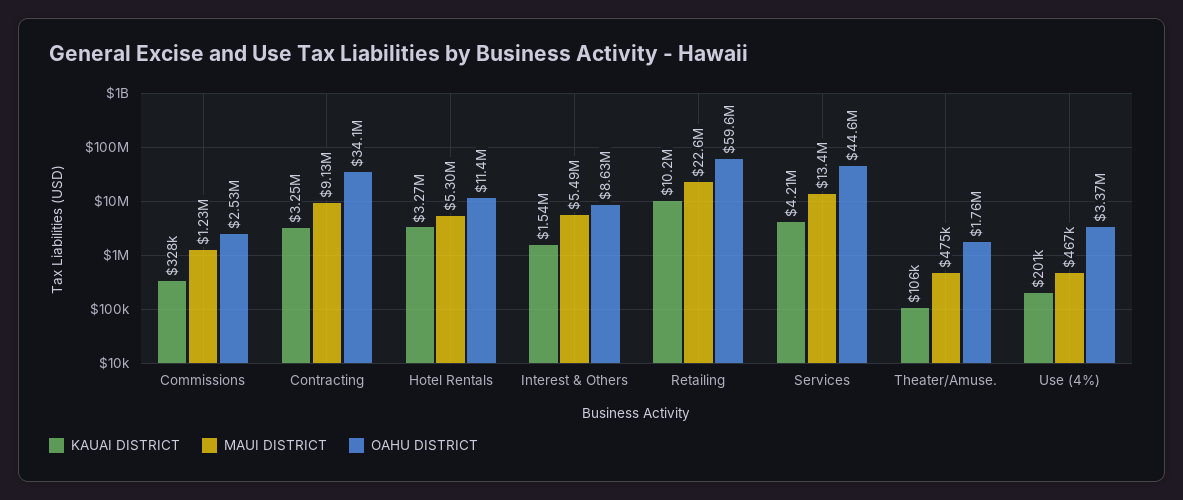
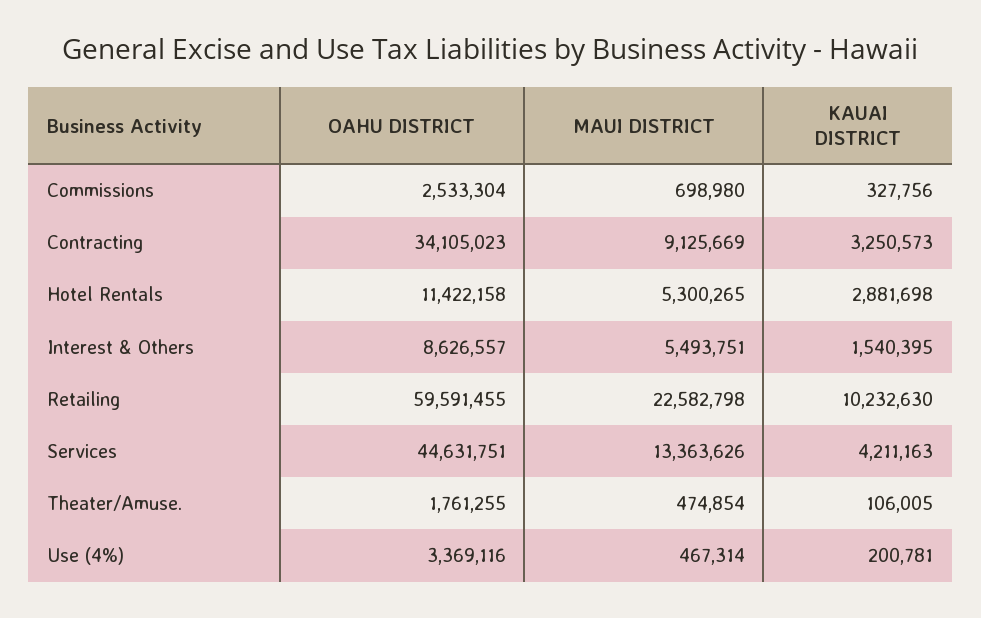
MAUI DISTRICT, Commissions: 1230000 -> 698980
KAUAI DISTRICT, Hotel Rentals: 3270000 -> 2881698

